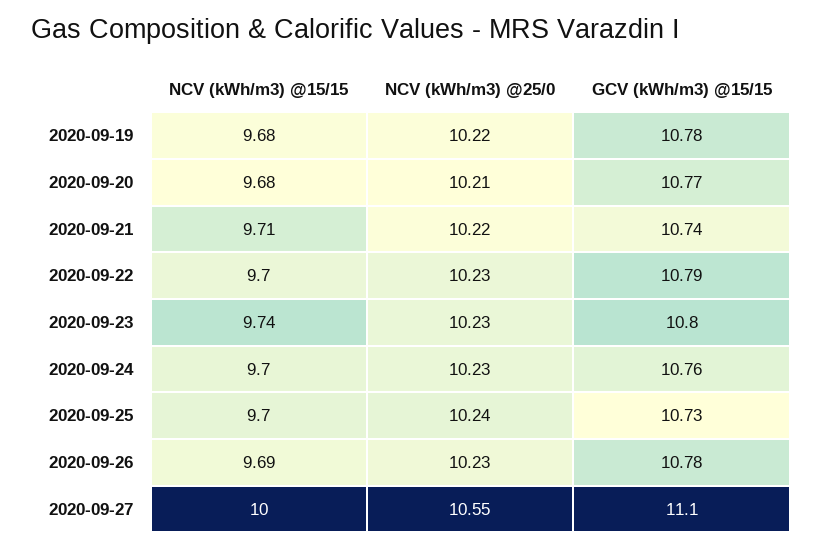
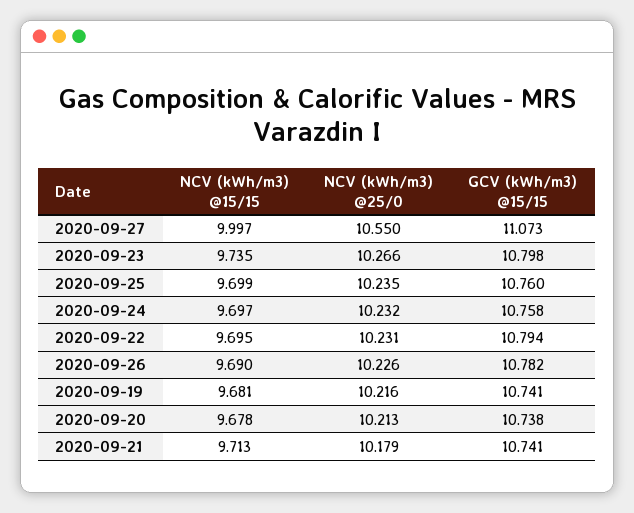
GCV (kWh/m3) @15/15, 2020-09-19: 10.78 -> 10.741
GCV (kWh/m3) @15/15, 2020-09-20: 10.77 -> 10.738
NCV (kWh/m3) @25/0, 2020-09-21: 10.22 -> 10.179
NCV (kWh/m3) @25/0, 2020-09-23: 10.23 -> 10.266
GCV (kWh/m3) @15/15, 2020-09-25: 10.73 -> 10.76
GCV (kWh/m3) @15/15, 2020-09-27: 11.1 -> 11.073

